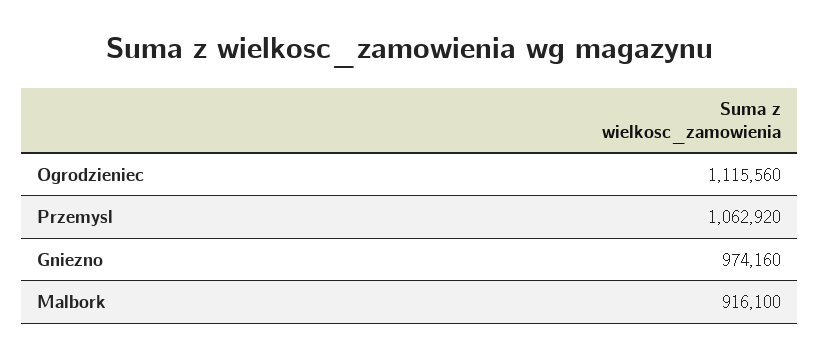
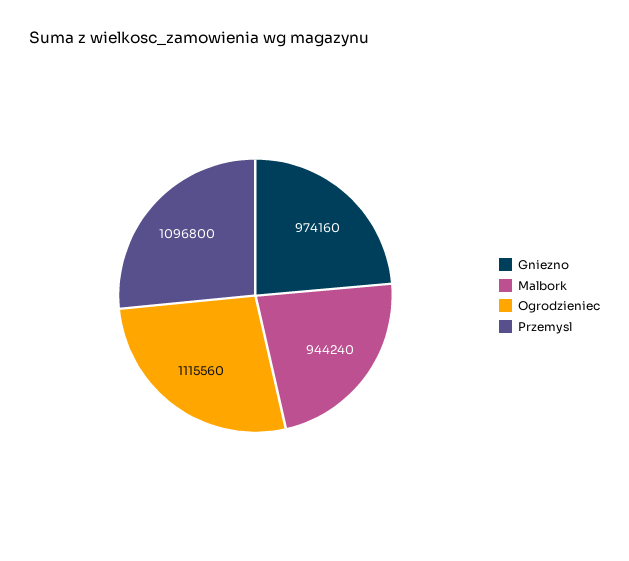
Przemysl: 1062920 -> 1096800
Malbork: 916100 -> 944240

